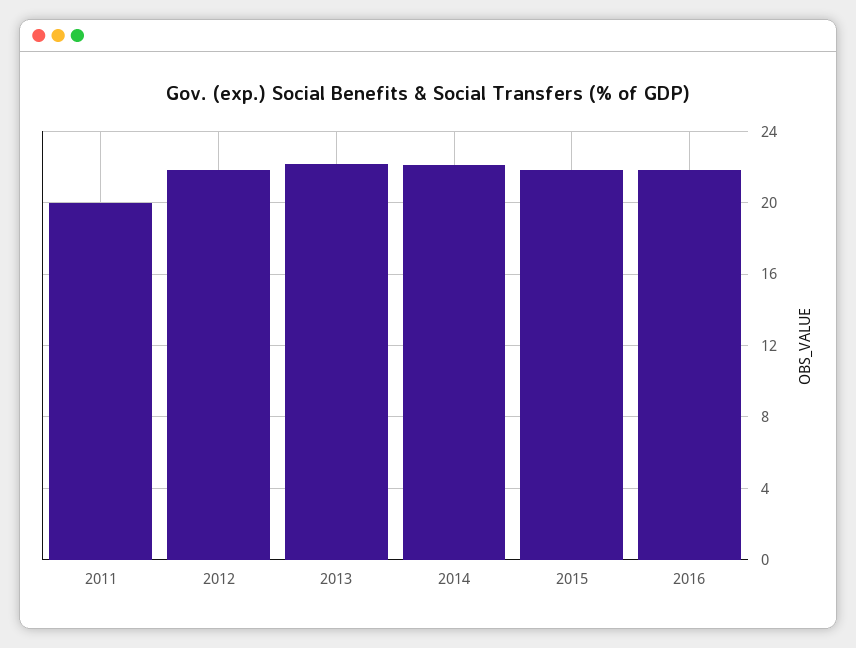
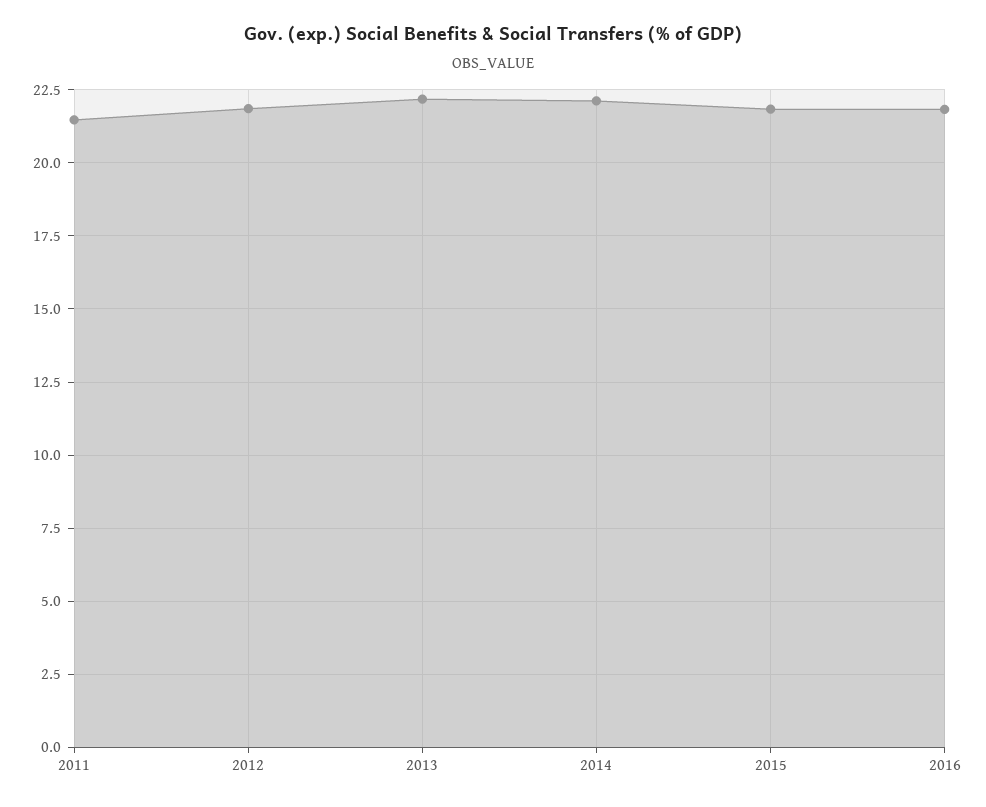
2011: 20 -> 21.5

